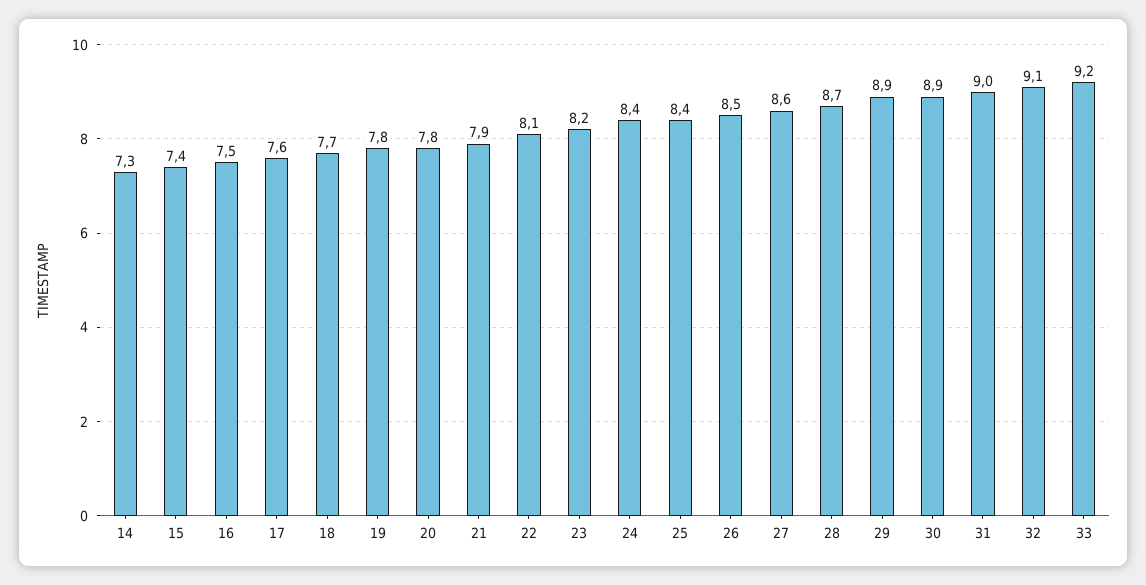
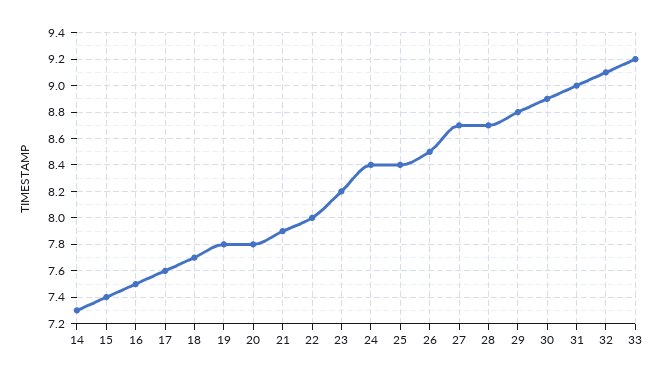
22: 8.1 -> 8
27: 8.6 -> 8.7
29: 8.9 -> 8.8

